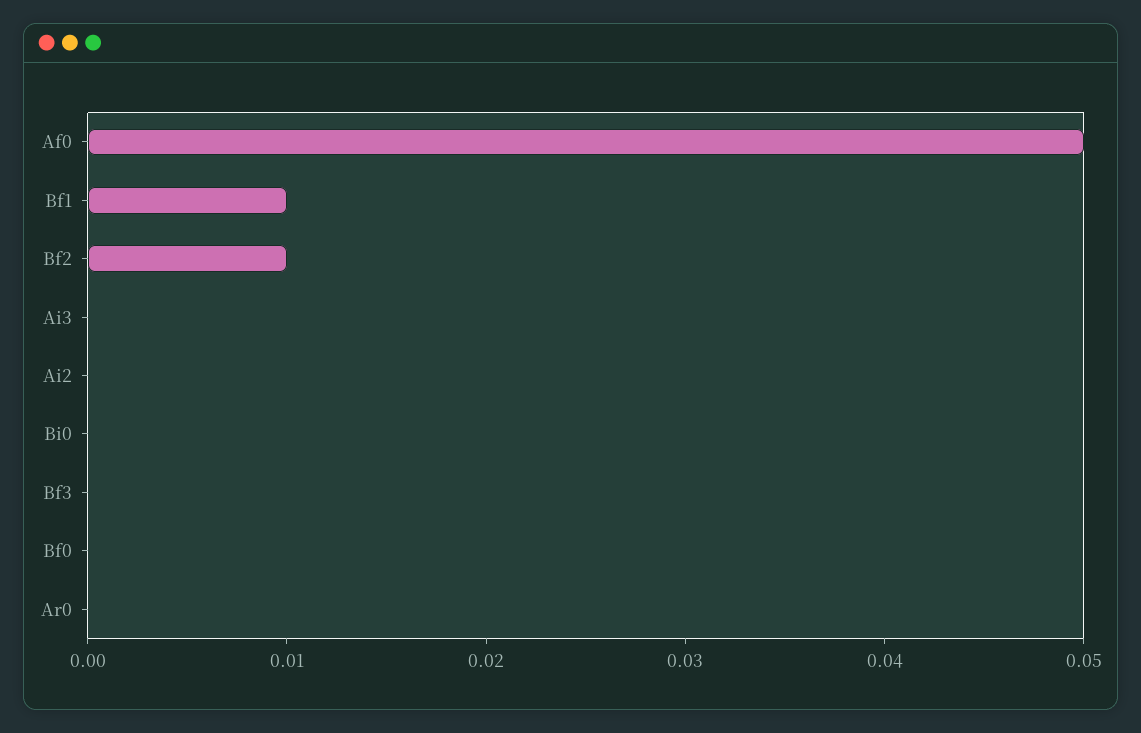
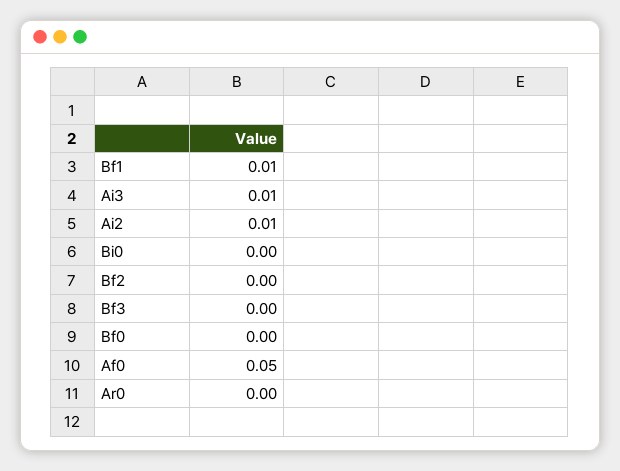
Bf2: 0.01 -> 0
Ai3: 0 -> 0.01
Ai2: 0 -> 0.01

